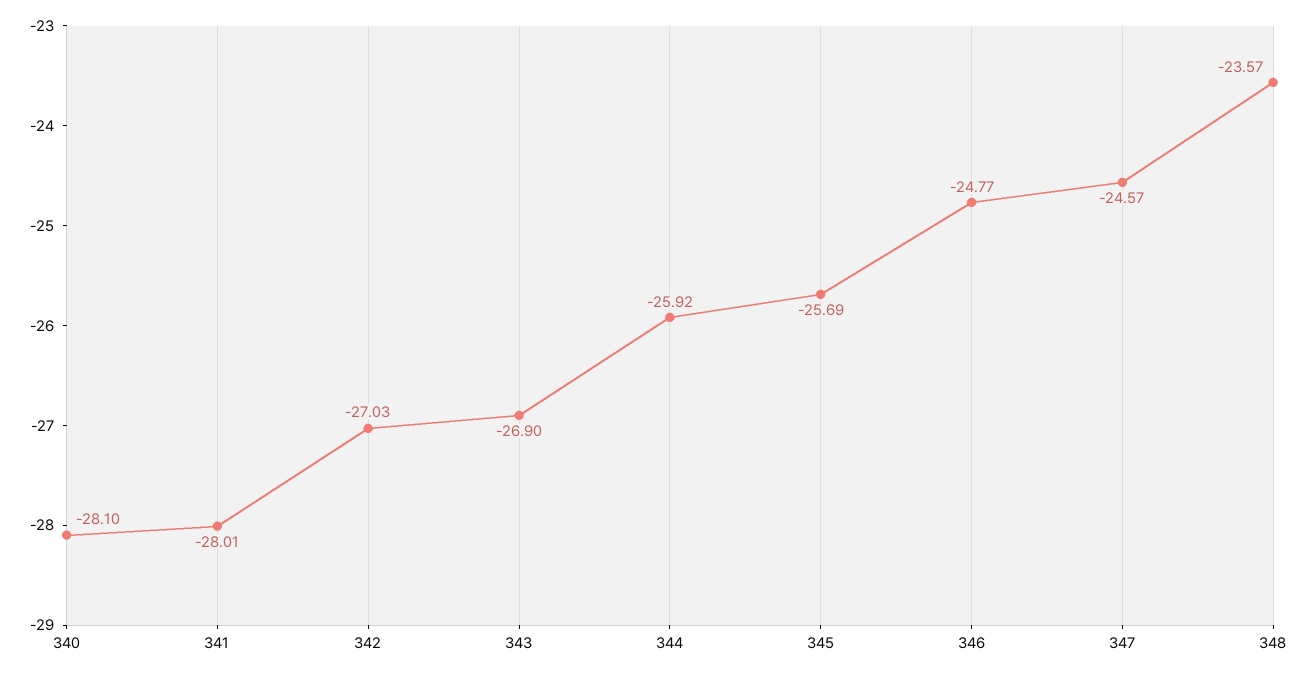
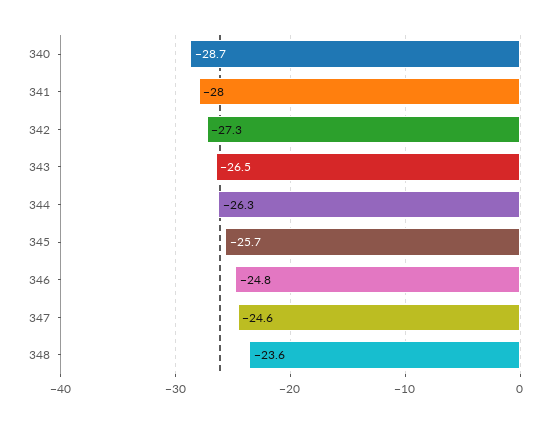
340: -28.1 -> -28.7
342: -27.03 -> -27.3
343: -26.9 -> -26.5
344: -25.92 -> -26.3

